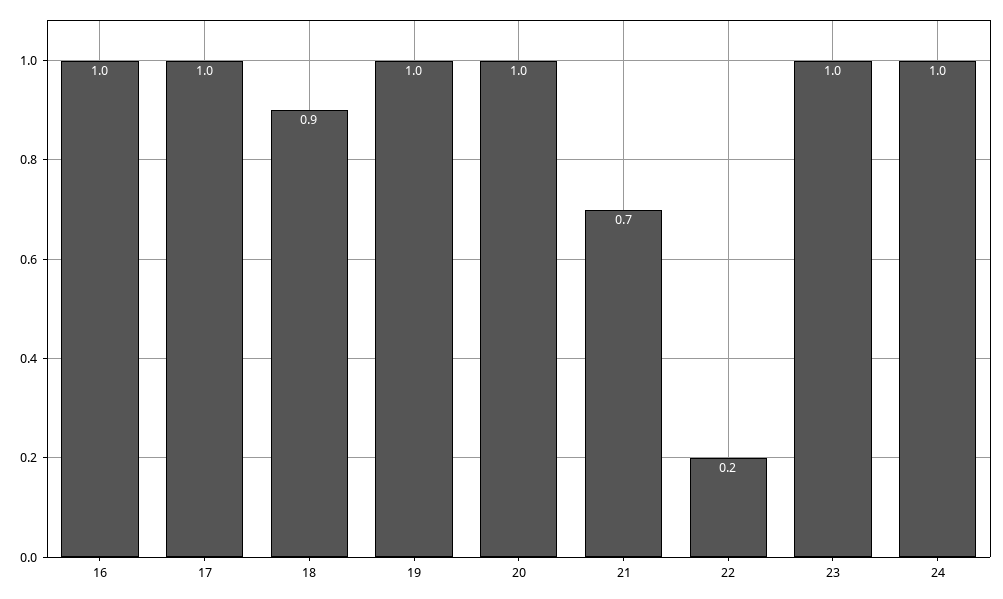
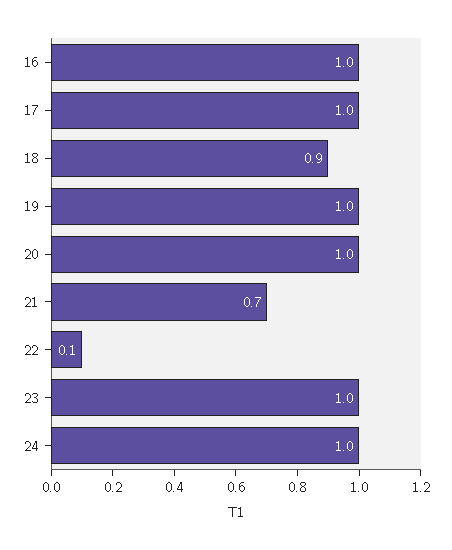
22: 0.2 -> 0.1

